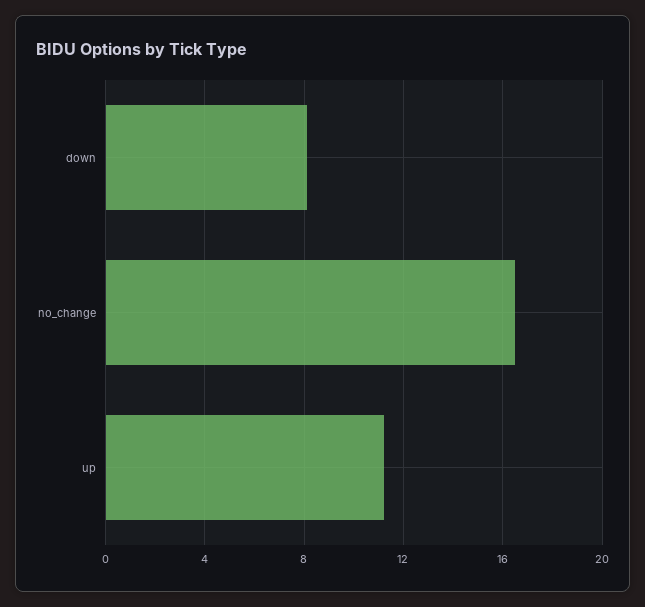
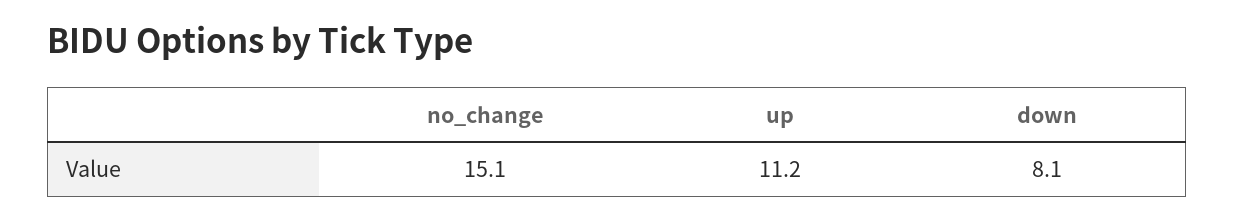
no_change: 16.5 -> 15.1

